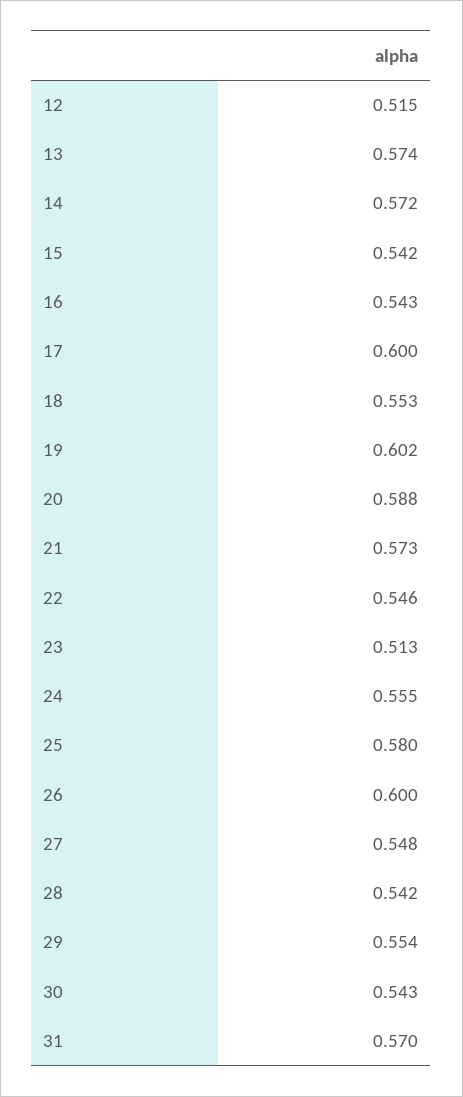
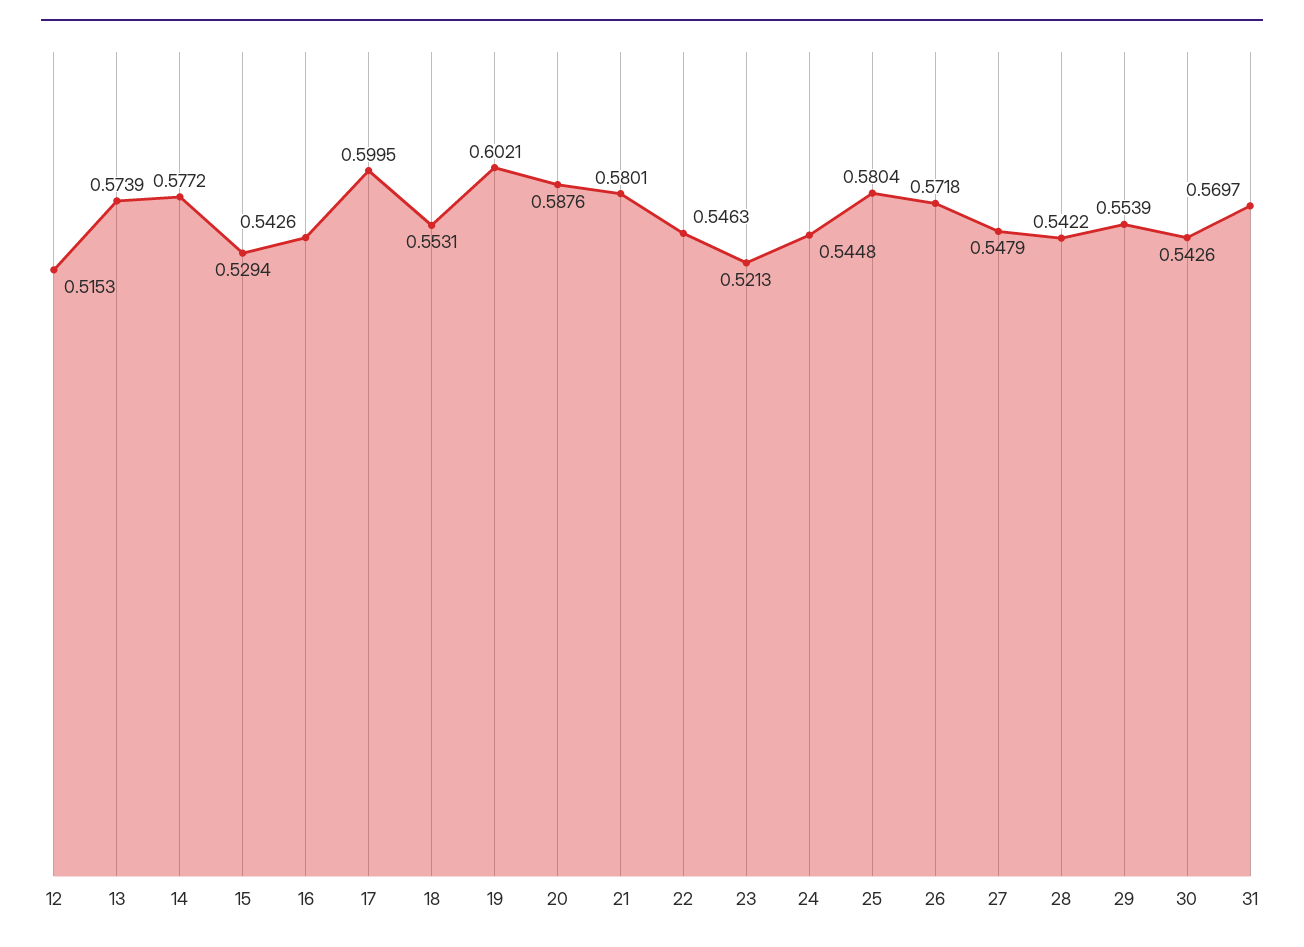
14: 0.572 -> 0.5772
15: 0.542 -> 0.5294
21: 0.573 -> 0.5801
23: 0.513 -> 0.5213
24: 0.555 -> 0.5448
26: 0.6 -> 0.5718

